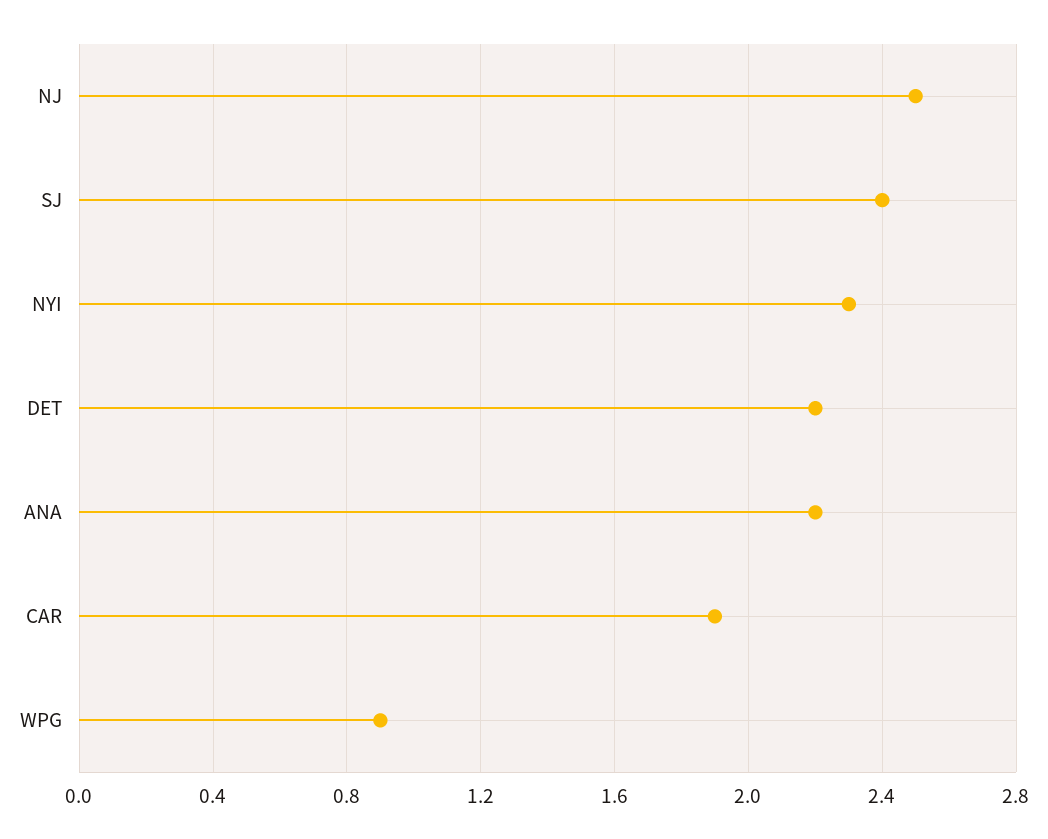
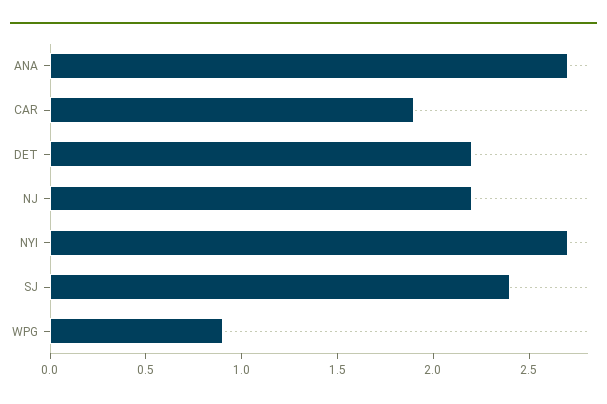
NJ: 2.5 -> 2.2
NYI: 2.3 -> 2.7
ANA: 2.2 -> 2.7

